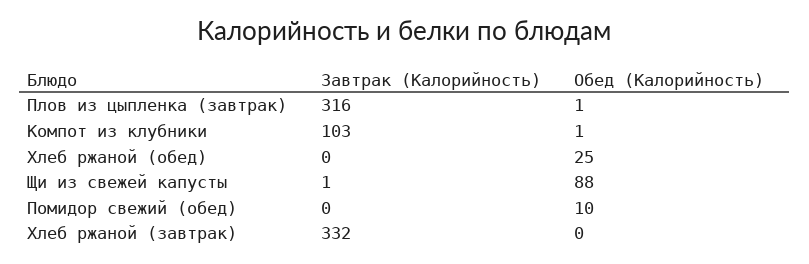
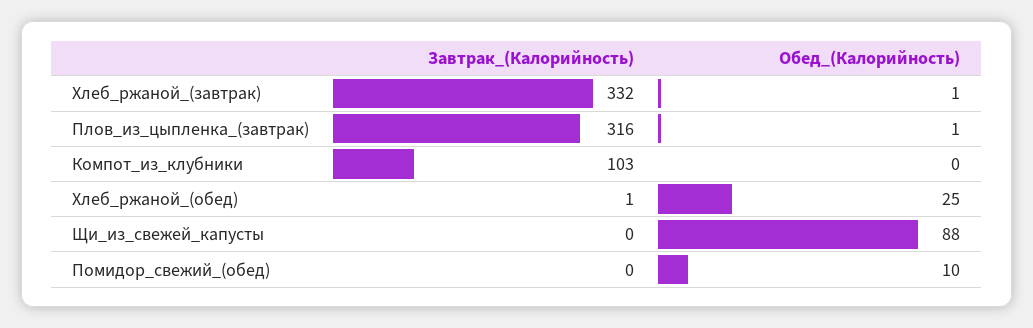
Обед (Калорийность), Компот из клубники: 1 -> 0
Завтрак (Калорийность), Хлеб ржаной (обед): 0 -> 1
Завтрак (Калорийность), Щи из свежей капусты: 1 -> 0
Обед (Калорийность), Хлеб ржаной (завтрак): 0 -> 1

